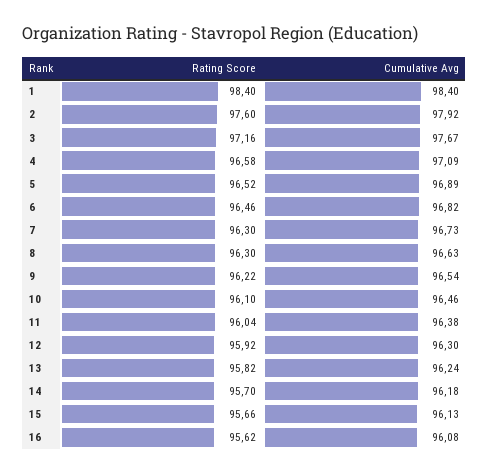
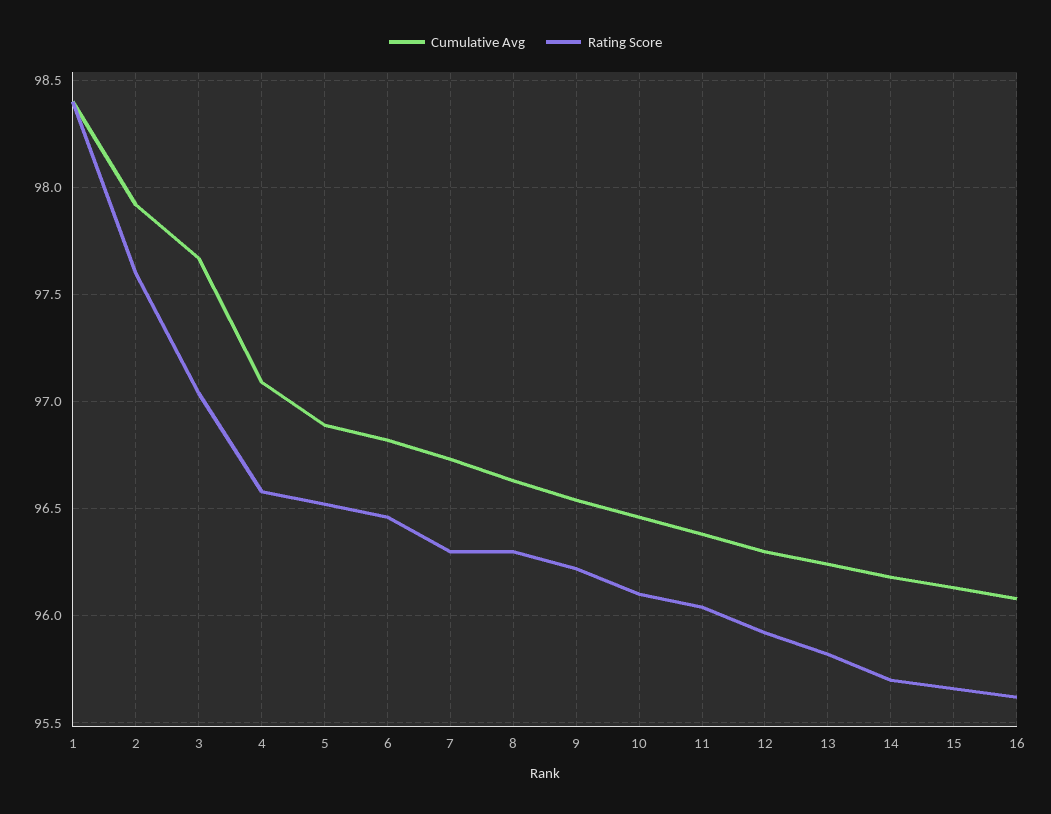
Rating Score, 3: 97.16 -> 97.05

